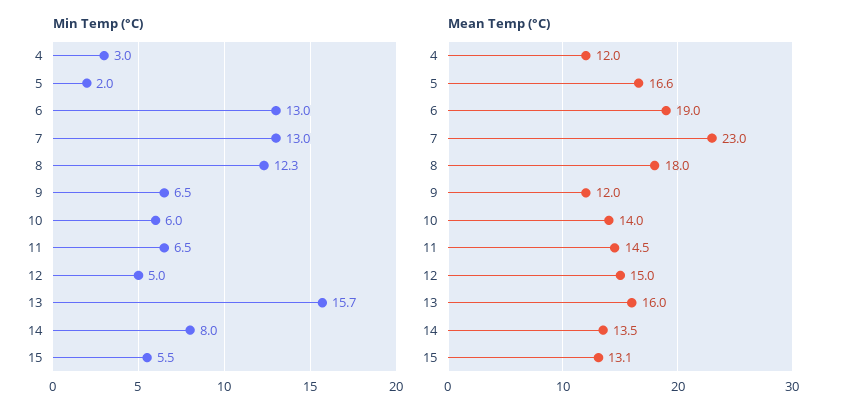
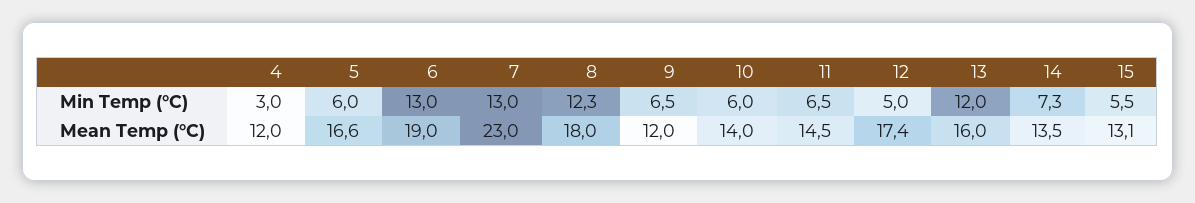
Min Temp (°C), 5: 2 -> 6
Min Temp (°C), 13: 15.7 -> 12
Min Temp (°C), 14: 8 -> 7.3
Mean Temp (°C), 12: 15 -> 17.4

